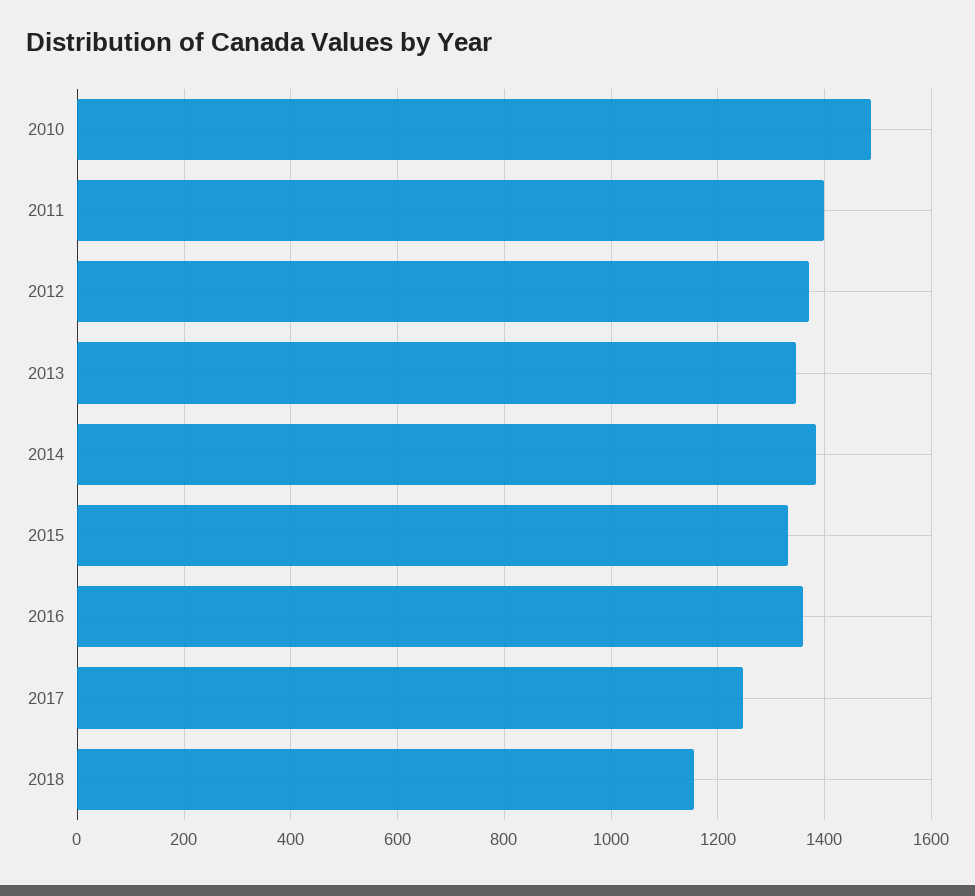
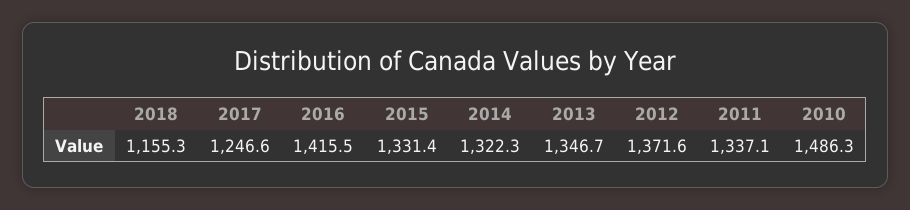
2011: 1400 -> 1337.1
2014: 1380 -> 1322.3
2016: 1360 -> 1415.5

